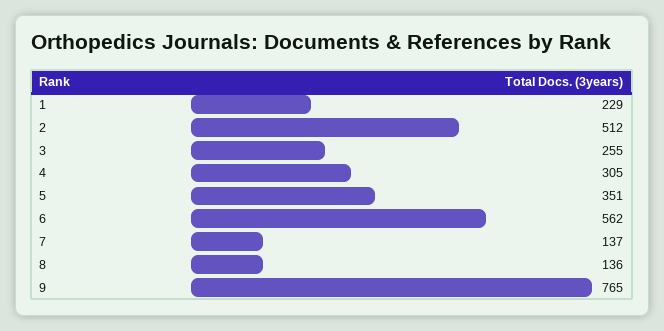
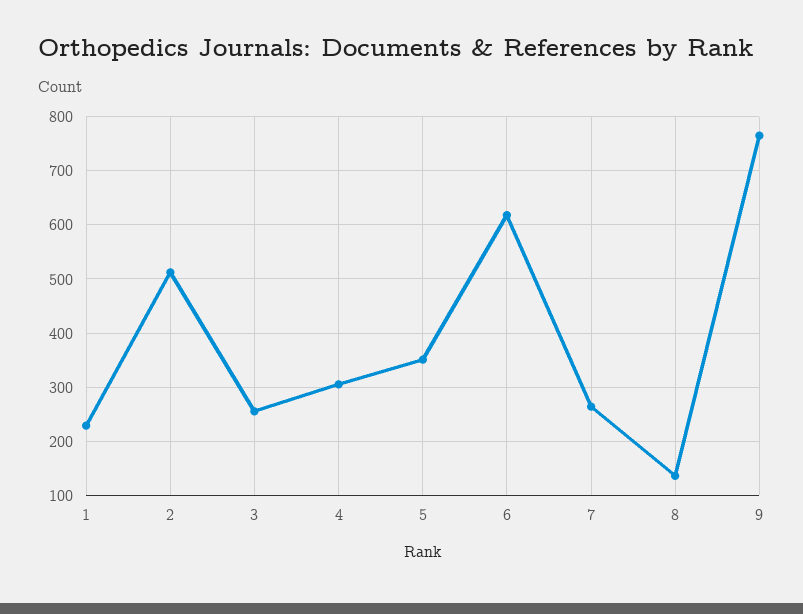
6: 562 -> 620
7: 137 -> 260

